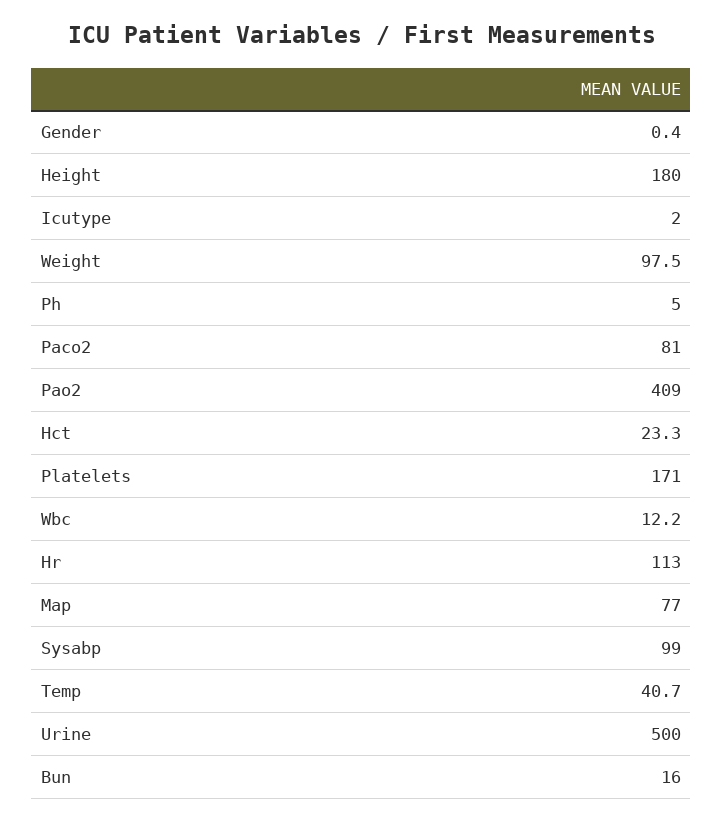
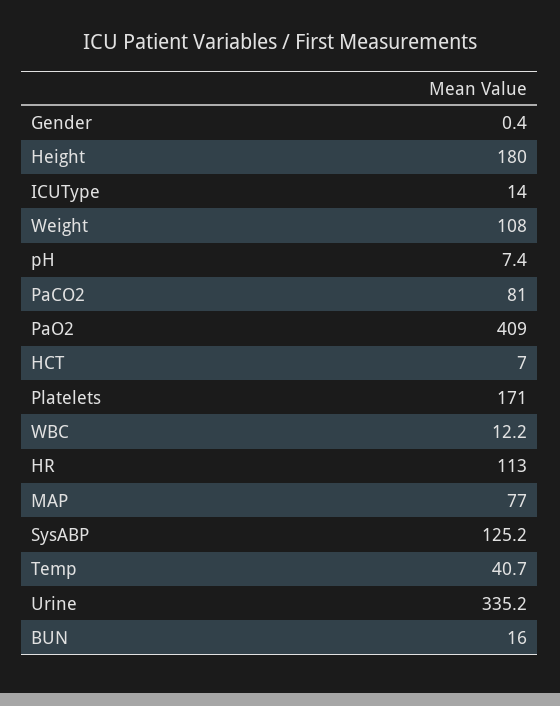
Icutype: 2 -> 14
Weight: 97.5 -> 108
Ph: 5 -> 7.4
Hct: 23.3 -> 7
Sysabp: 99 -> 125.2
Urine: 500 -> 335.2

